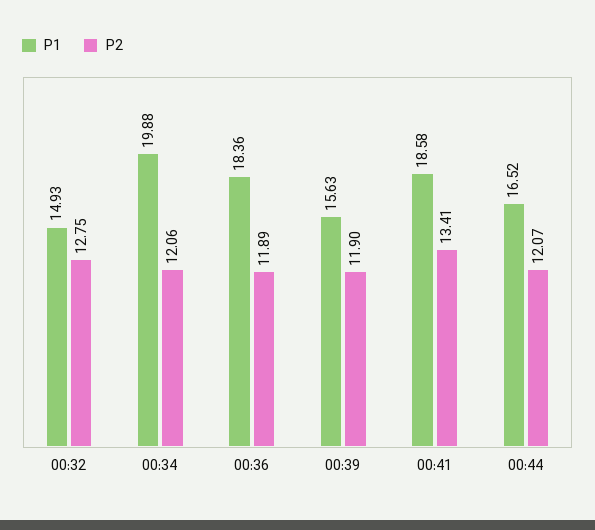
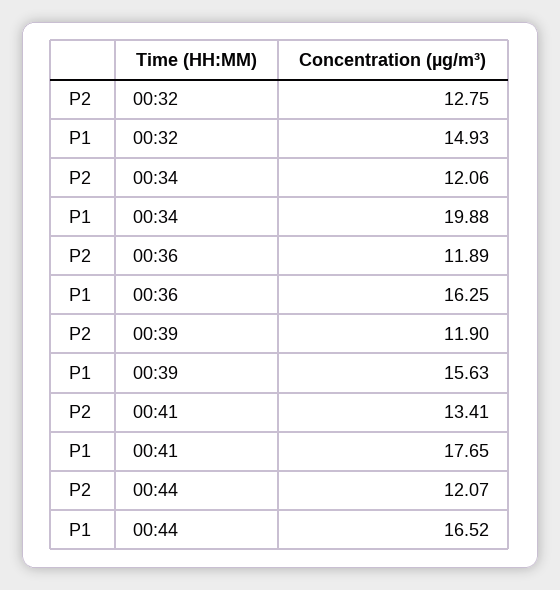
P1, 00:36: 18.36 -> 16.25
P1, 00:41: 18.58 -> 17.65

